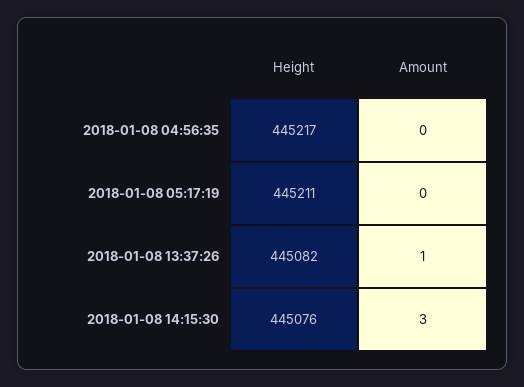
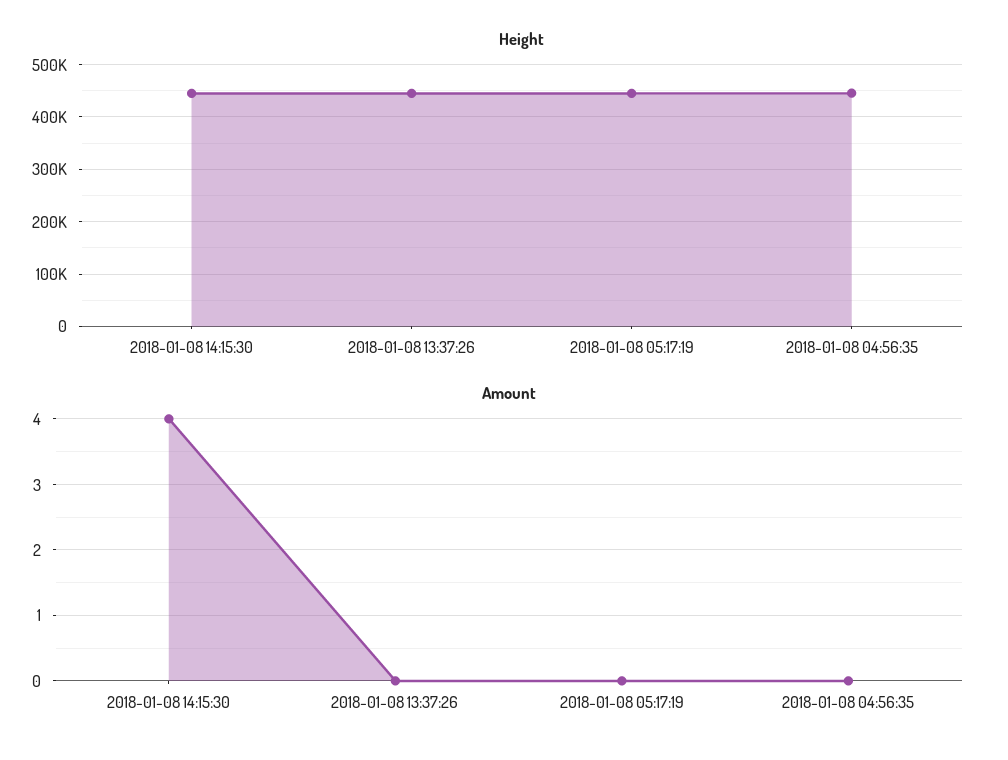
Amount, 2018-01-08 13:37:26: 1 -> 0
Amount, 2018-01-08 14:15:30: 3 -> 4

